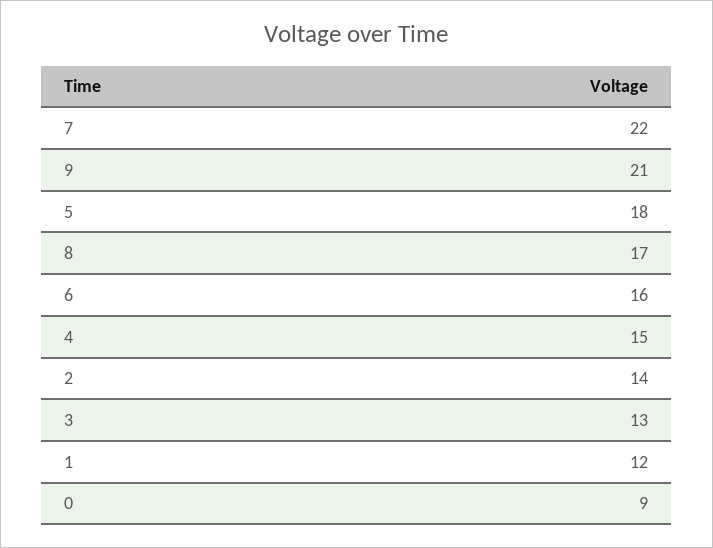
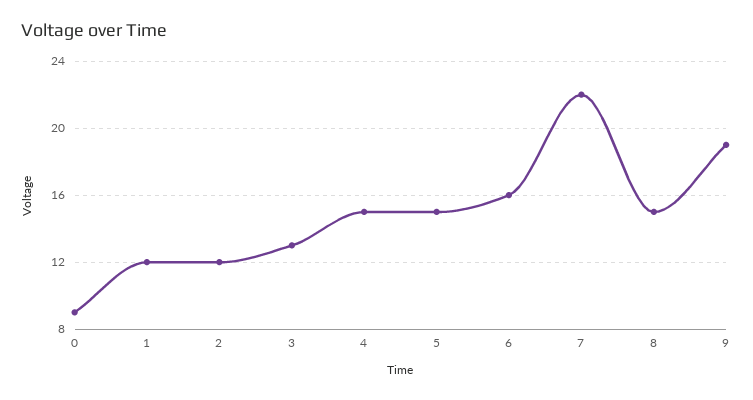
9: 21 -> 19
5: 18 -> 15
8: 17 -> 15
2: 14 -> 12

